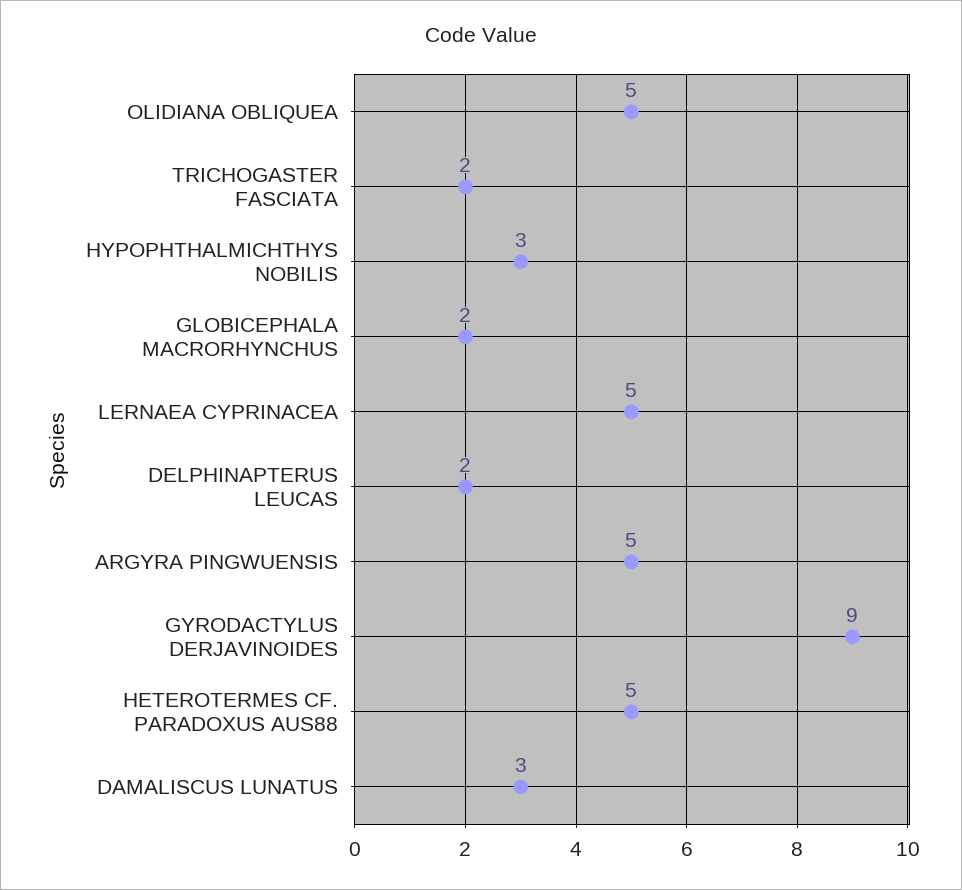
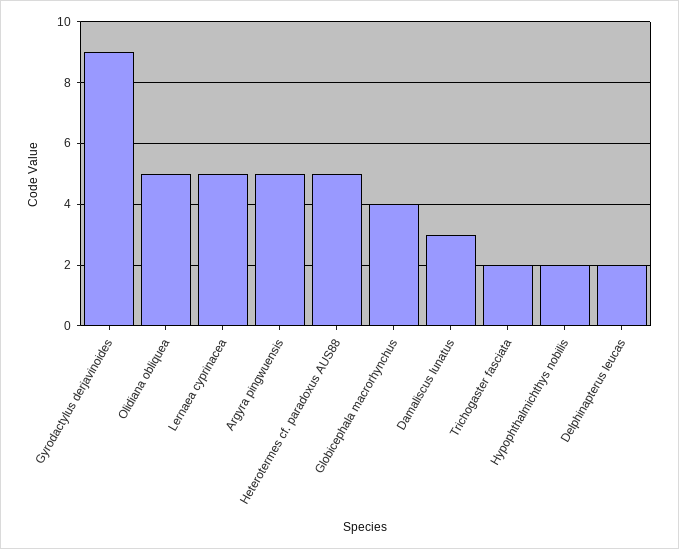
HYPOPHTHALMICHTHYS NOBILIS: 3 -> 2
GLOBICEPHALA MACRORHYNCHUS: 2 -> 4

